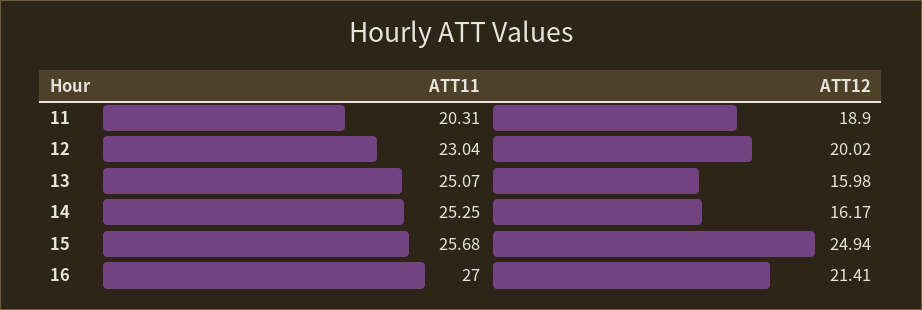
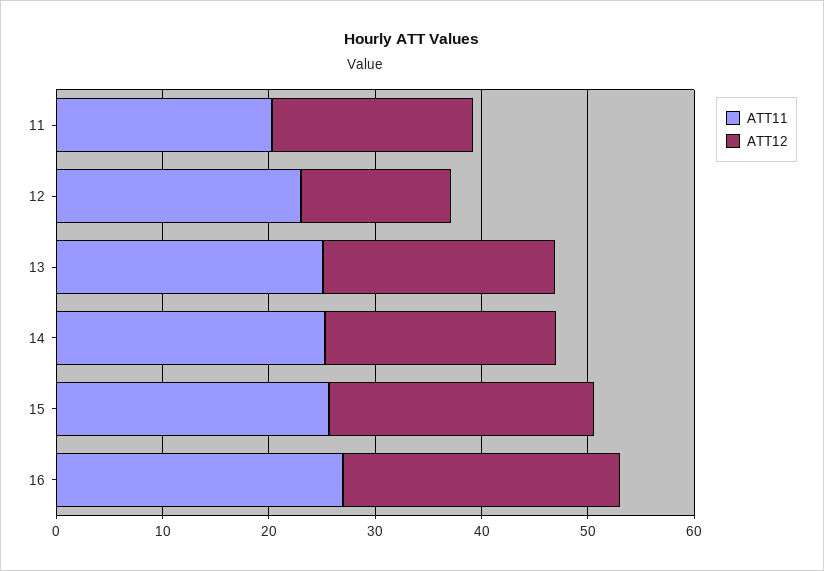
ATT12, 12: 20.02 -> 14
ATT12, 13: 15.98 -> 22
ATT12, 14: 16.17 -> 22
ATT12, 16: 21.41 -> 26

